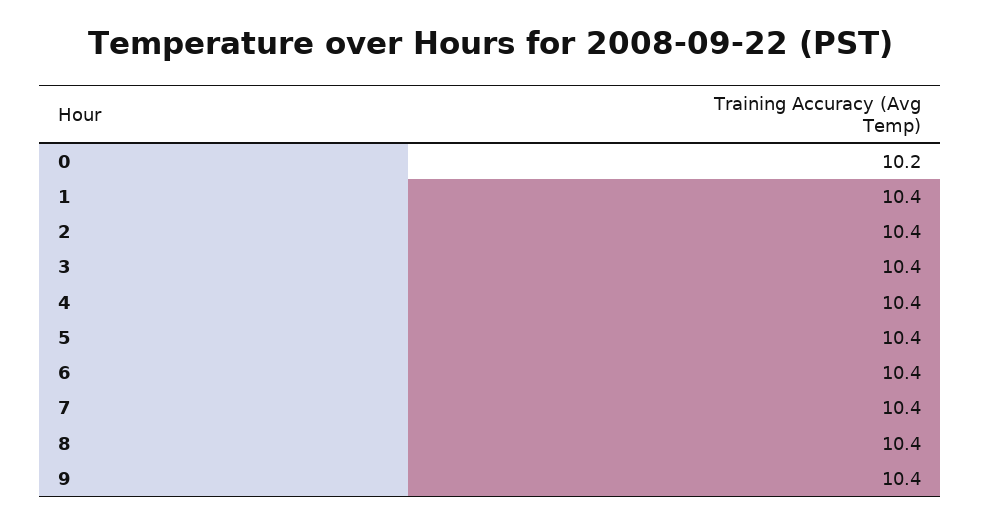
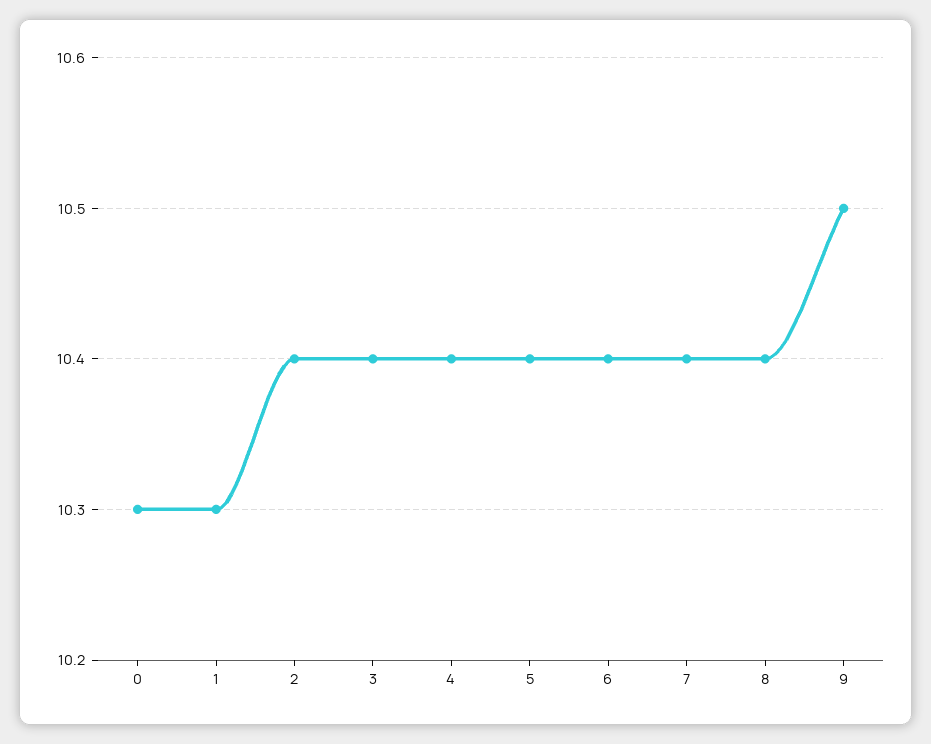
0: 10.2 -> 10.3
1: 10.4 -> 10.3
9: 10.4 -> 10.5

